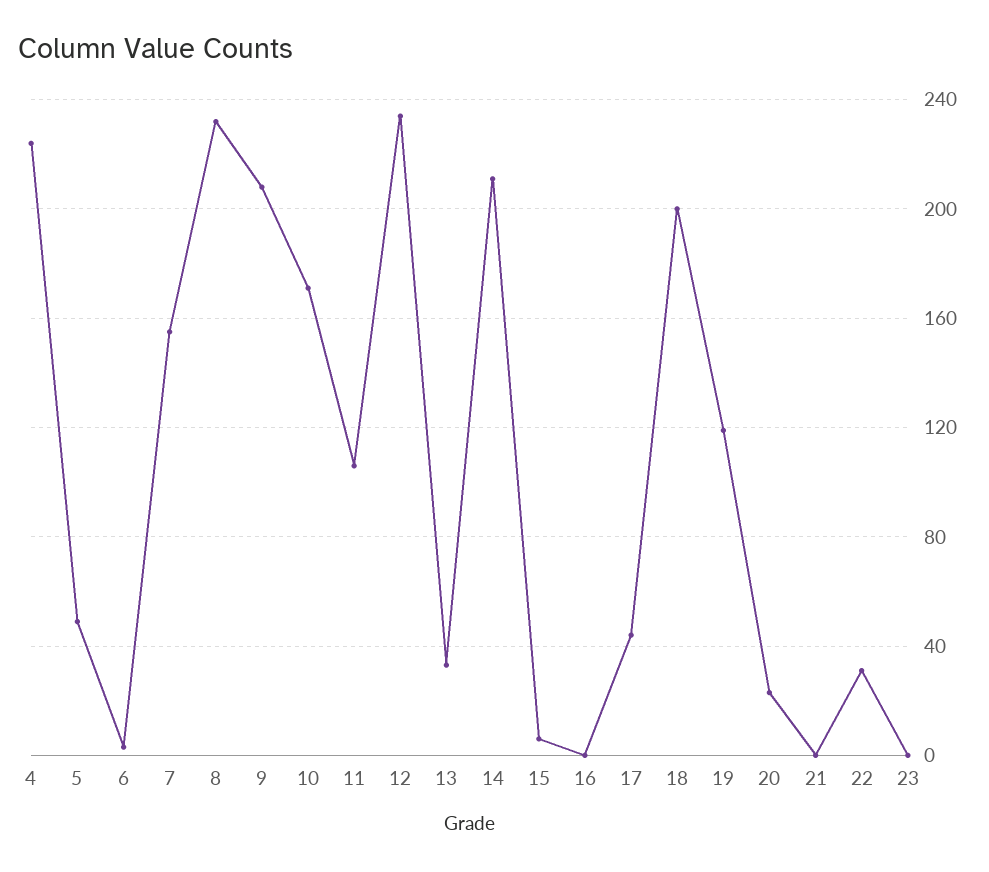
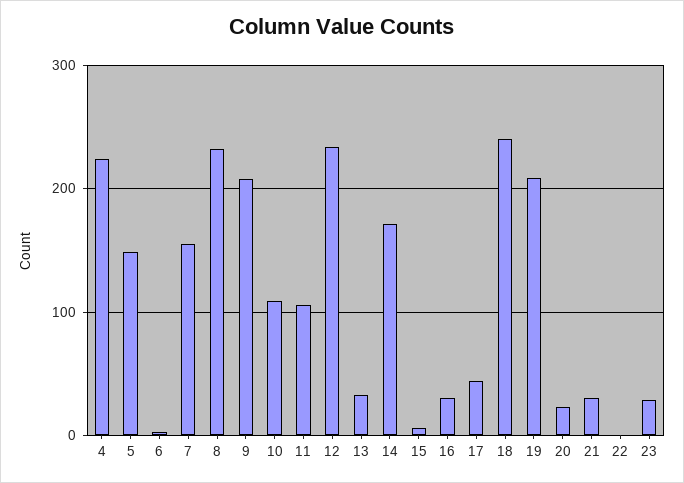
5: 50 -> 150
10: 170 -> 110
14: 210 -> 170
16: 0 -> 30
18: 200 -> 240
19: 120 -> 210
21: 0 -> 30
22: 30 -> 0
23: 0 -> 30

